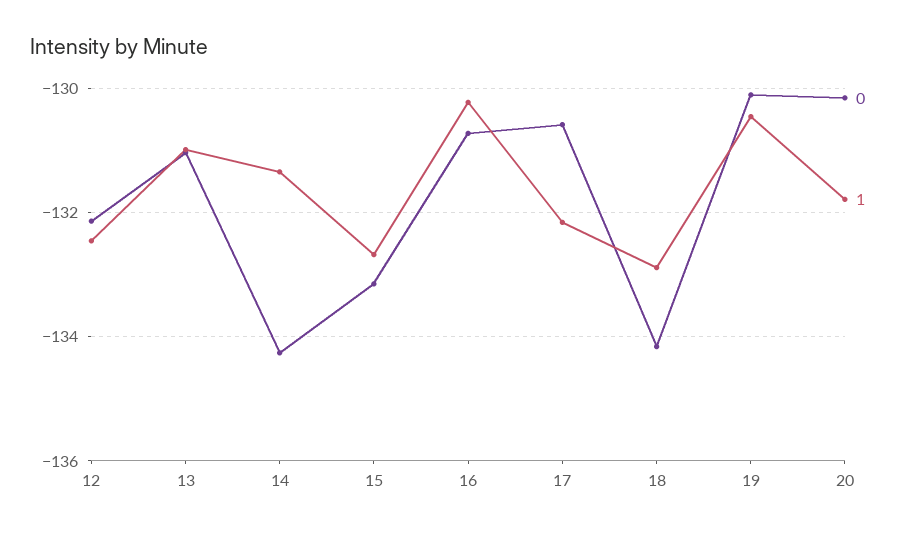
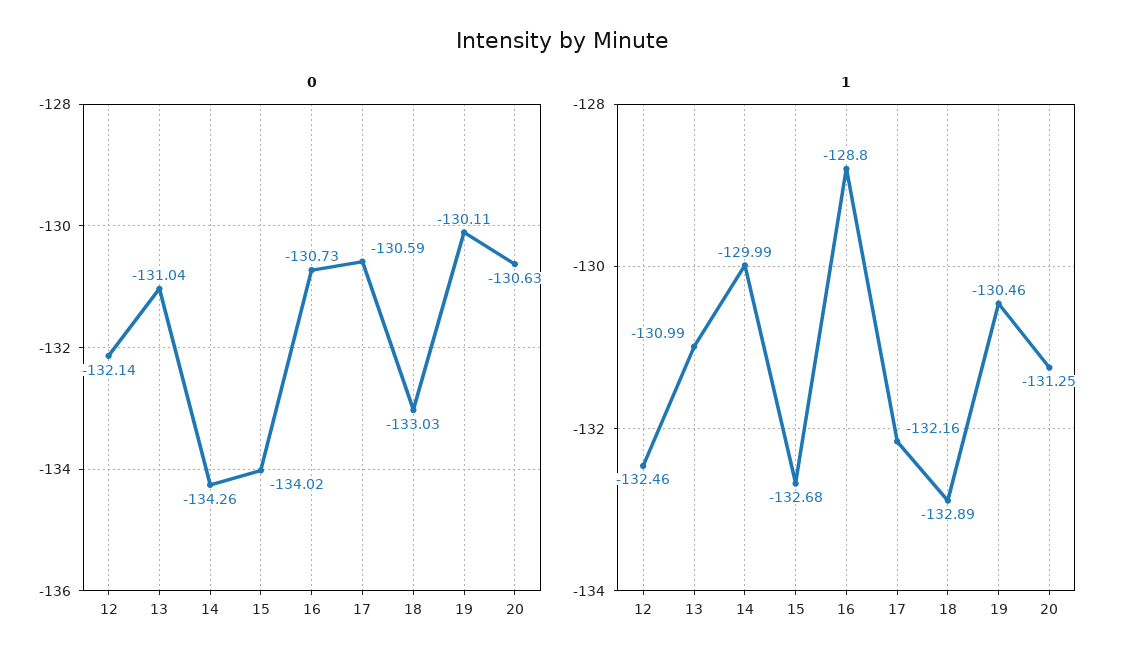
1, 14: -131.4 -> -129.99
0, 15: -133.2 -> -134.02
1, 16: -130.2 -> -128.8
0, 18: -134.2 -> -133.03
0, 20: -130.2 -> -130.63
1, 20: -131.8 -> -131.25

